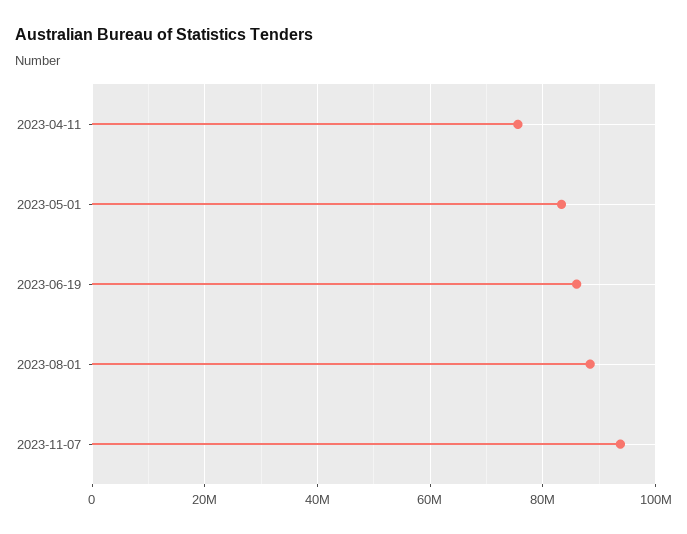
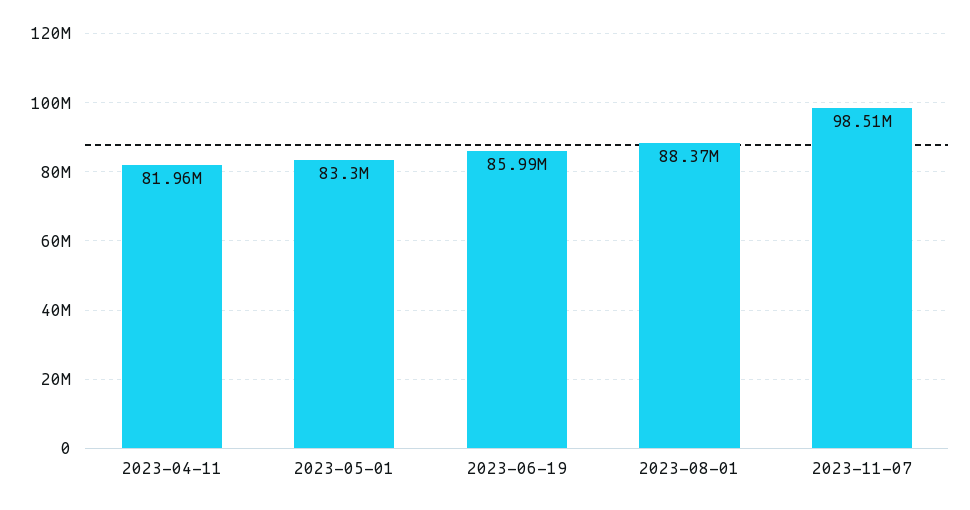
2023-04-11: 76000000 -> 81960000
2023-11-07: 94000000 -> 98510000

